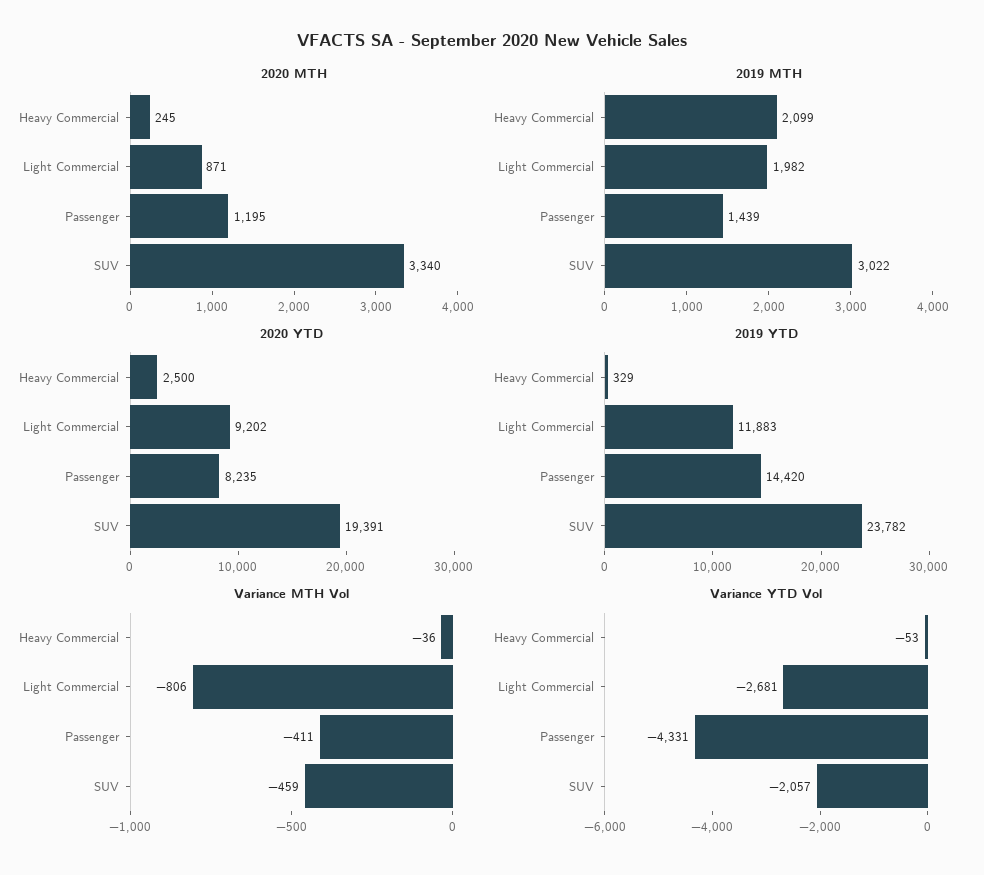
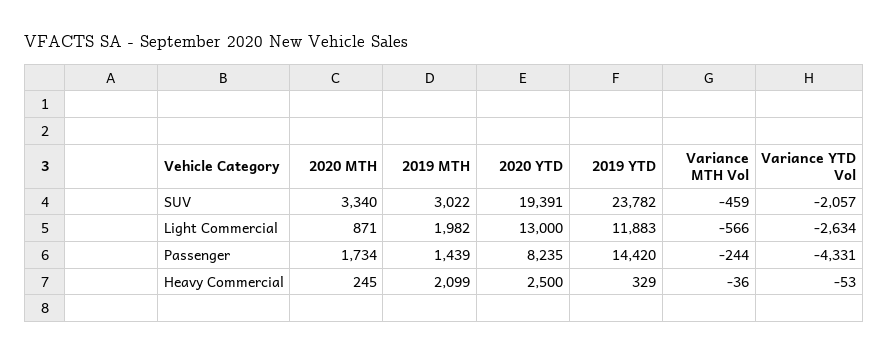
2020 MTH, Passenger: 1195 -> 1734
2020 YTD, Light Commercial: 9202 -> 13000
Variance MTH Vol, Light Commercial: -806 -> -566
Variance MTH Vol, Passenger: -411 -> -244
Variance YTD Vol, Light Commercial: -2681 -> -2634

